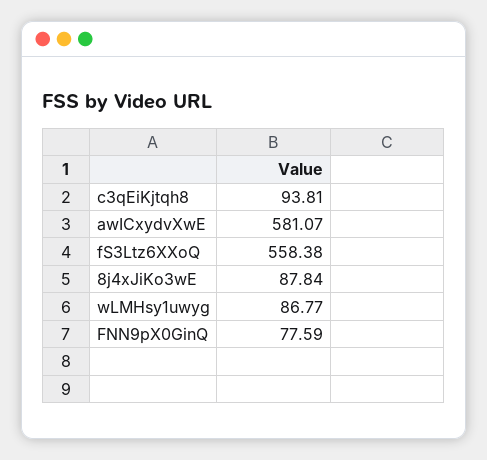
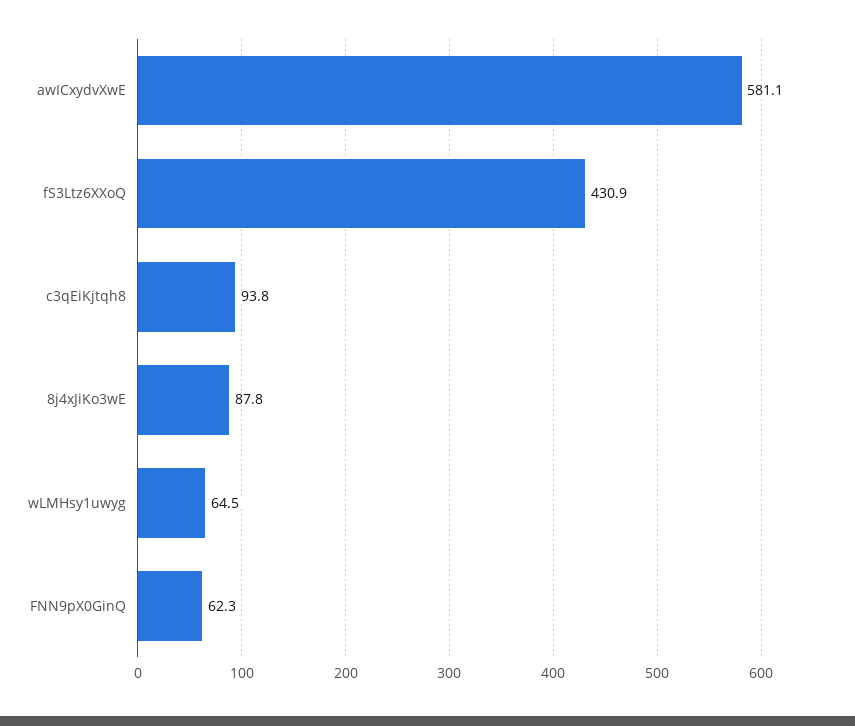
fS3Ltz6XXoQ: 558.38 -> 430.9
wLMHsy1uwyg: 86.77 -> 64.5
FNN9pX0GinQ: 77.59 -> 62.3

